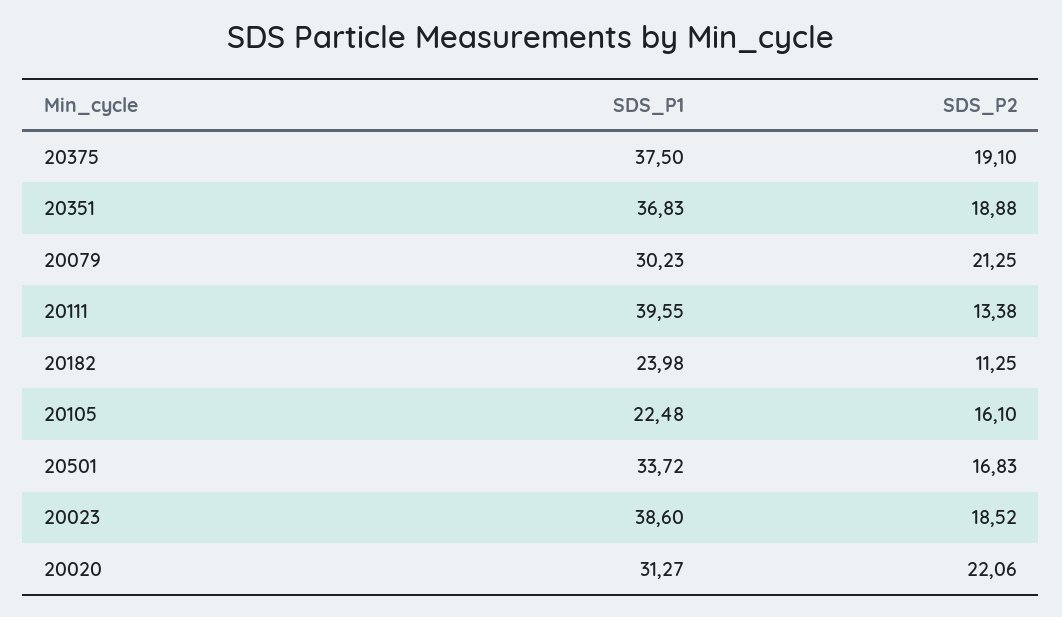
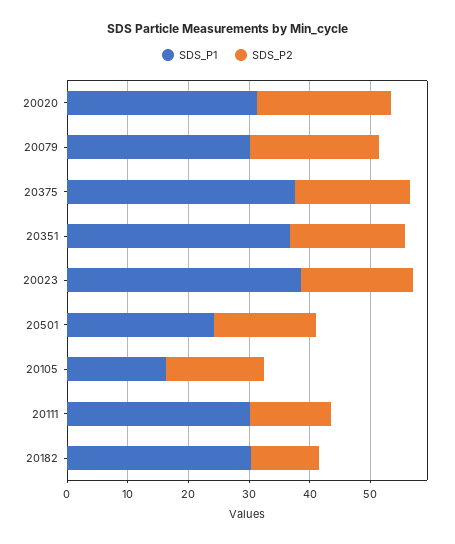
SDS_P1, 20111: 39.55 -> 30
SDS_P1, 20182: 23.98 -> 30
SDS_P1, 20105: 22.48 -> 16
SDS_P1, 20501: 33.72 -> 24

